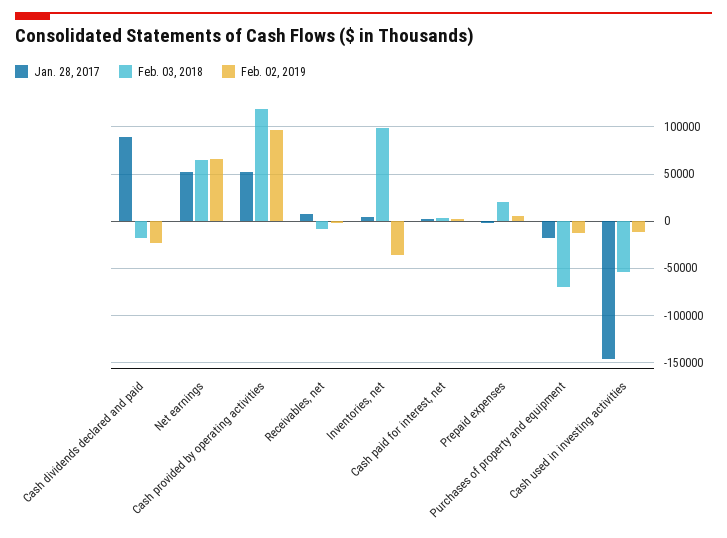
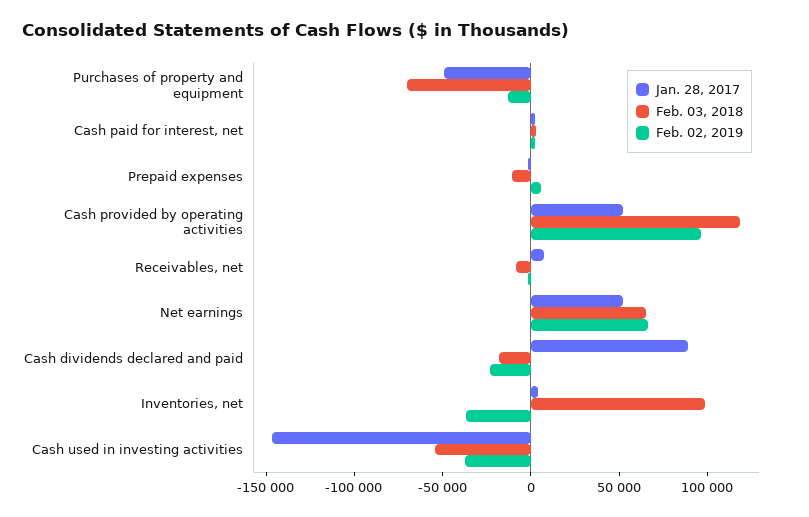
Feb. 03, 2018, Prepaid expenses: 20000 -> -10000
Jan. 28, 2017, Purchases of property and equipment: -20000 -> -50000
Feb. 02, 2019, Cash used in investing activities: -10000 -> -40000

